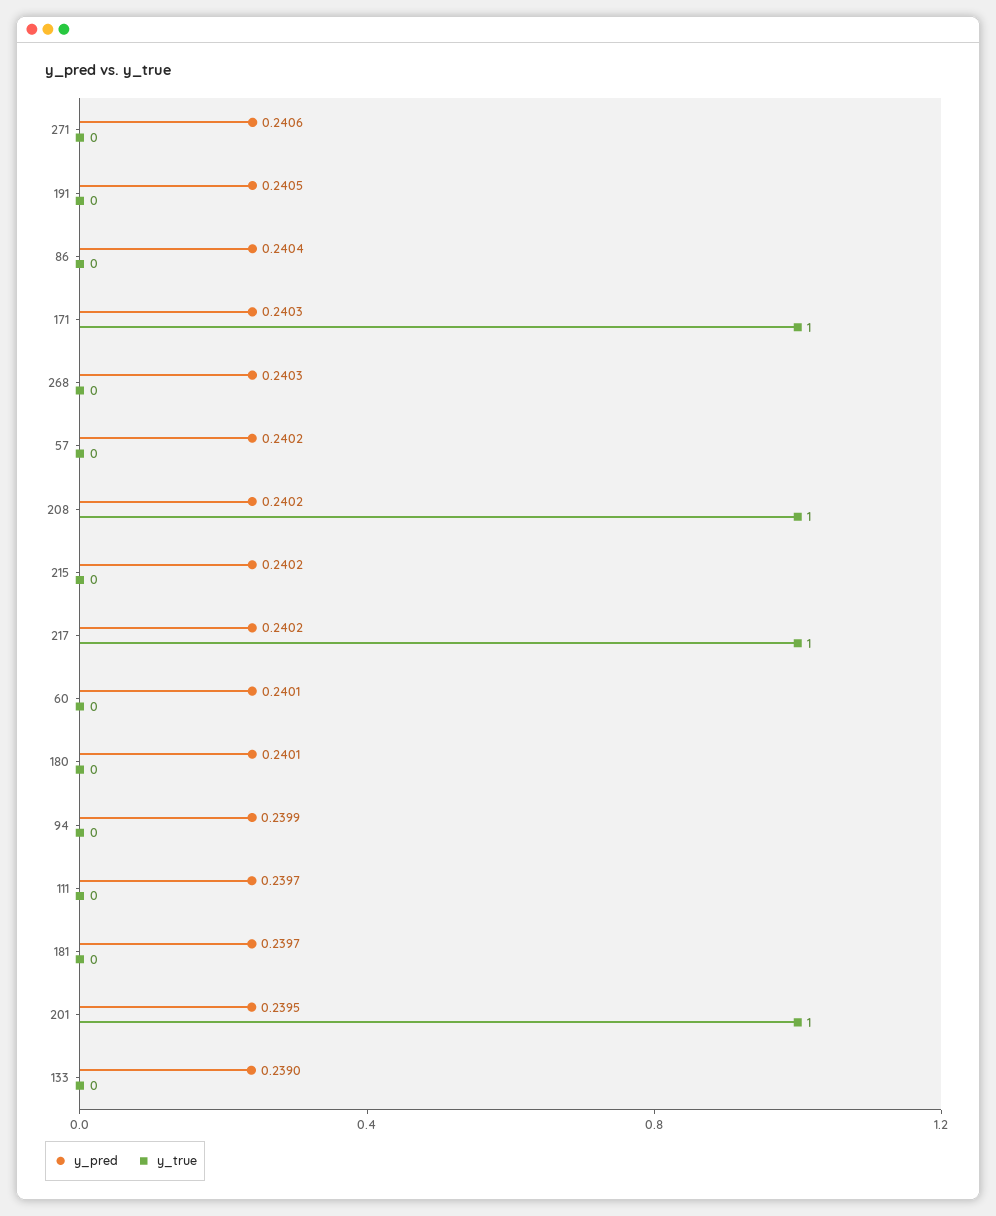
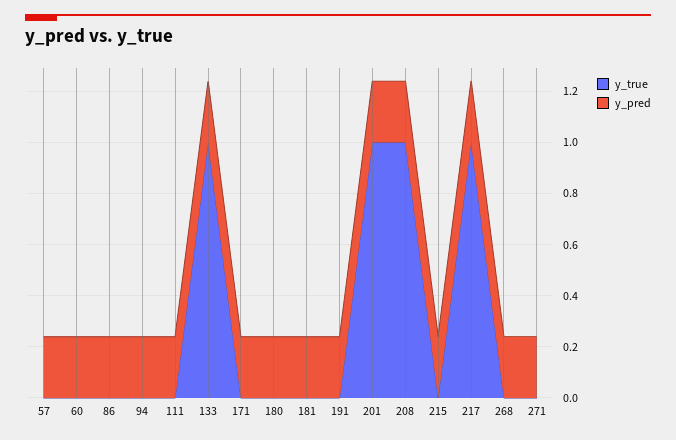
y_true, 171: 1 -> 0
y_true, 133: 0 -> 1

